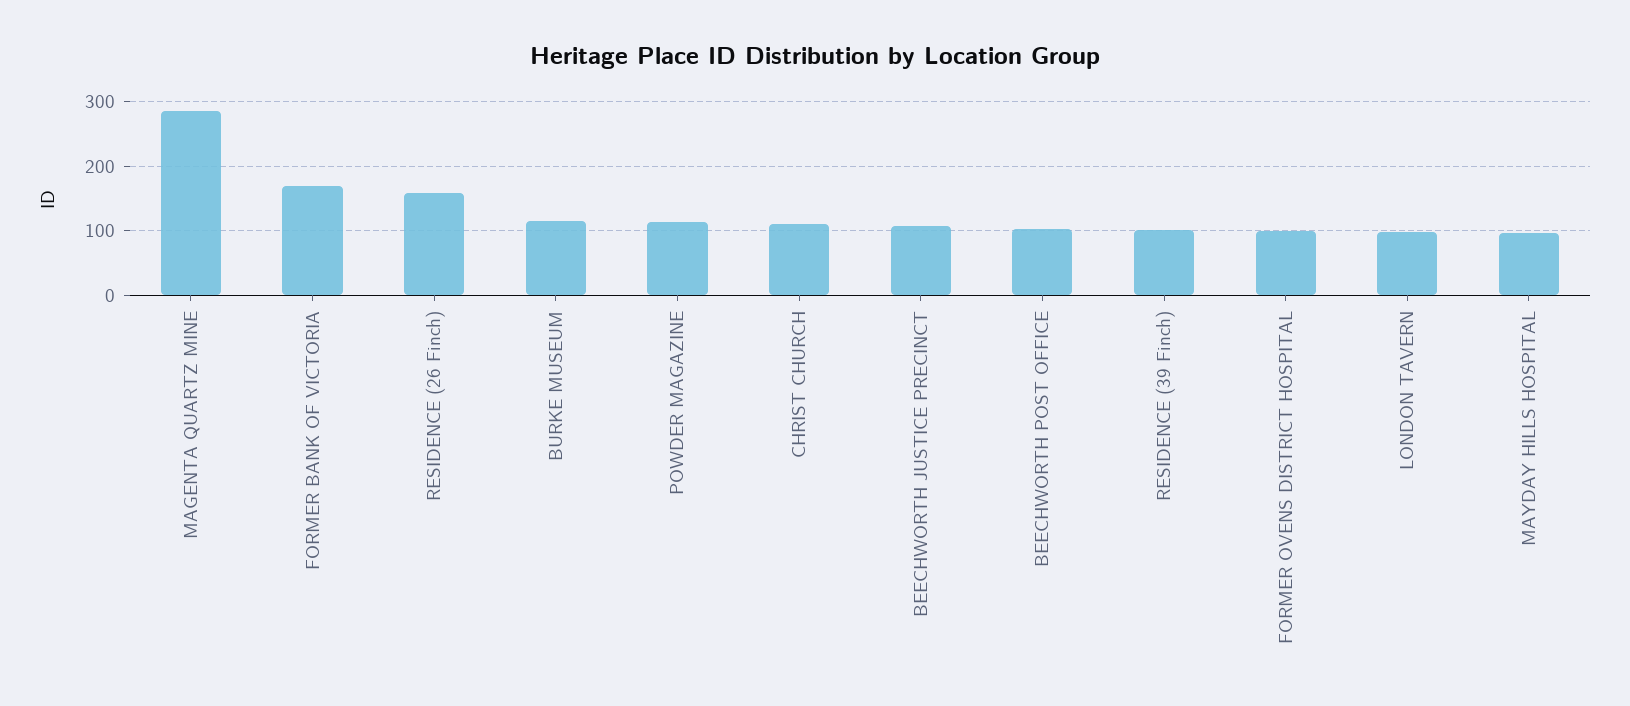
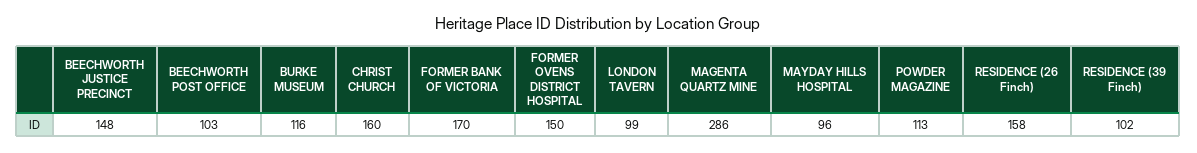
CHRIST CHURCH: 110 -> 160
BEECHWORTH JUSTICE PRECINCT: 110 -> 148
FORMER OVENS DISTRICT HOSPITAL: 100 -> 150

